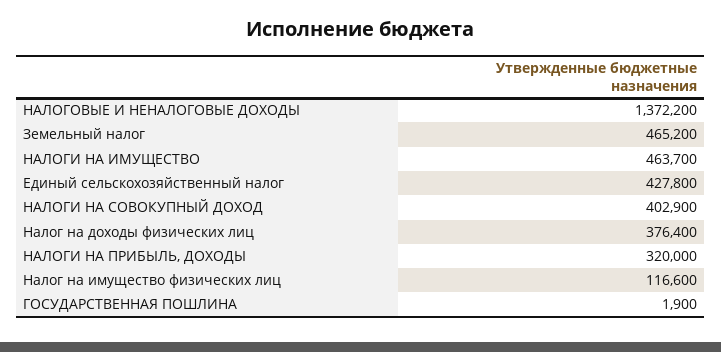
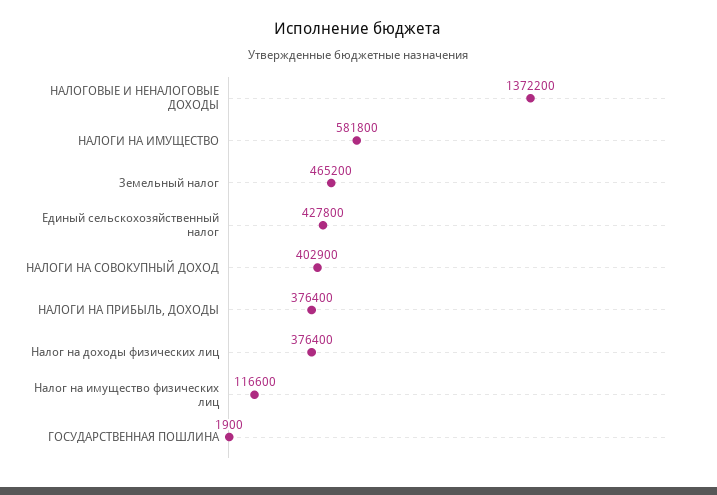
НАЛОГИ НА ИМУЩЕСТВО: 463700 -> 581800
НАЛОГИ НА ПРИБЫЛЬ, ДОХОДЫ: 320000 -> 376400

